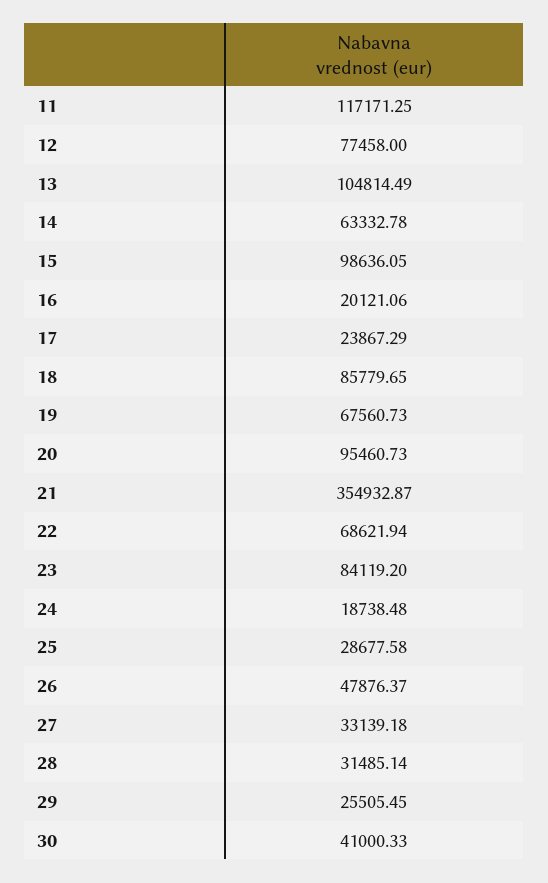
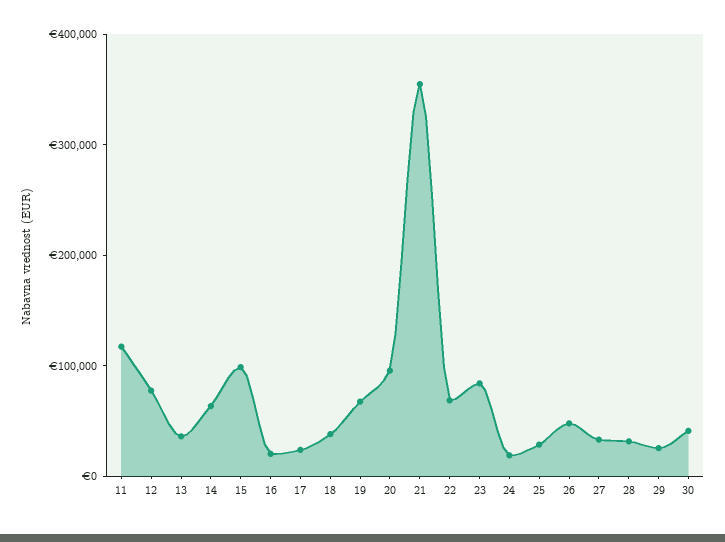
13: 104814.49 -> 40000
18: 85779.65 -> 40000

